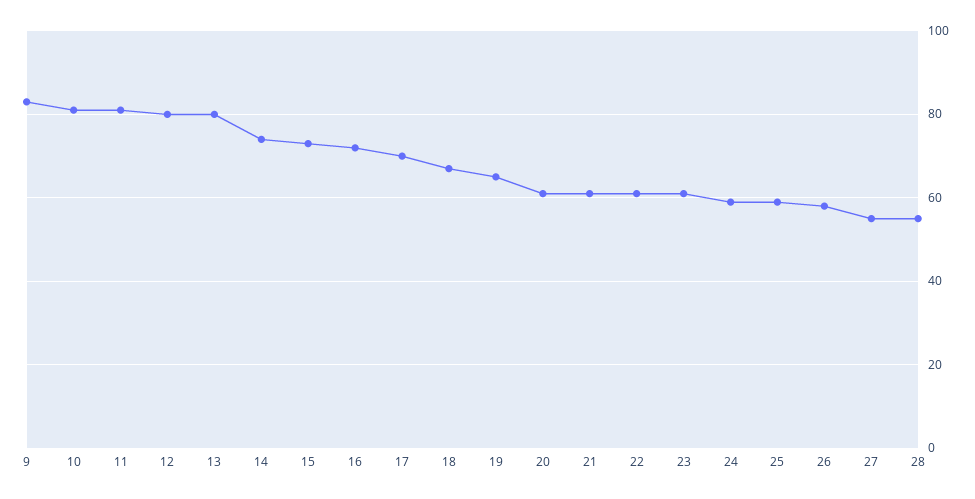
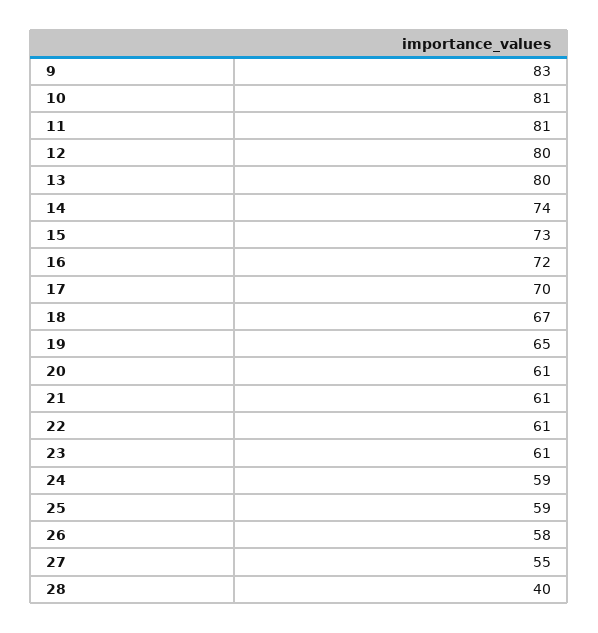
28: 55 -> 40

